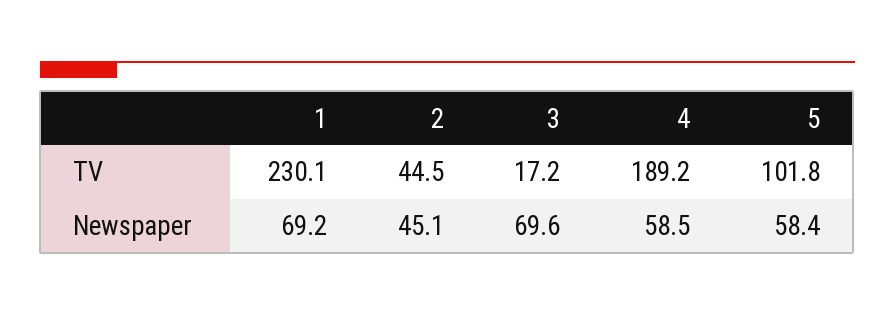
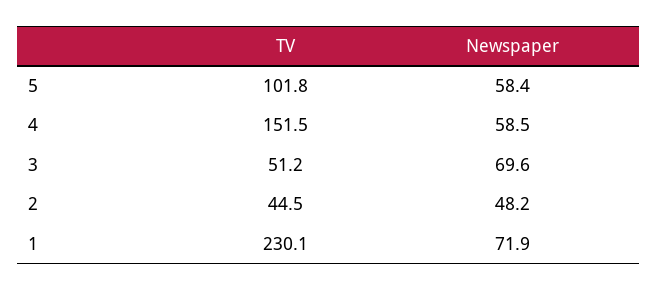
3, TV: 17.2 -> 51.2
4, TV: 189.2 -> 151.5
1, Newspaper: 69.2 -> 71.9
2, Newspaper: 45.1 -> 48.2

